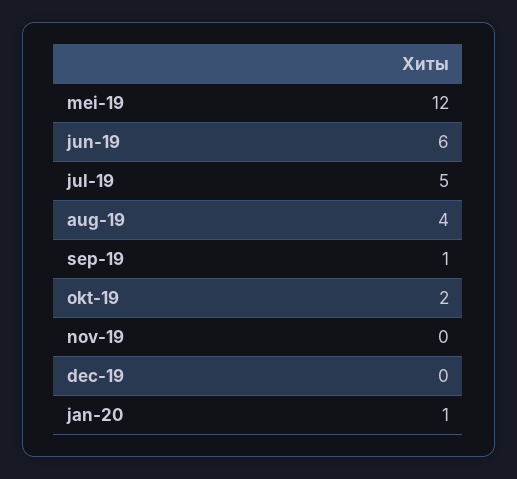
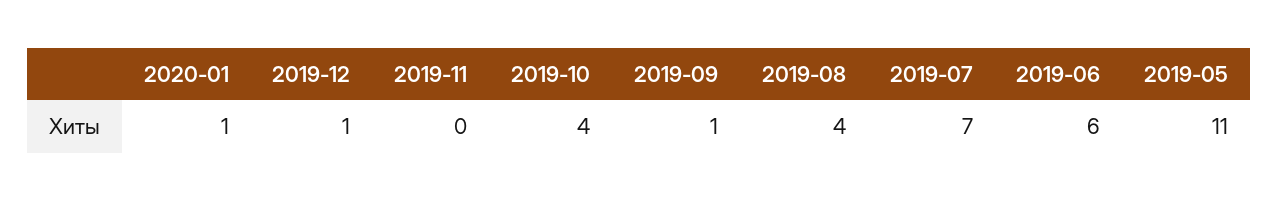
mei-19: 12 -> 11
jul-19: 5 -> 7
okt-19: 2 -> 4
dec-19: 0 -> 1

